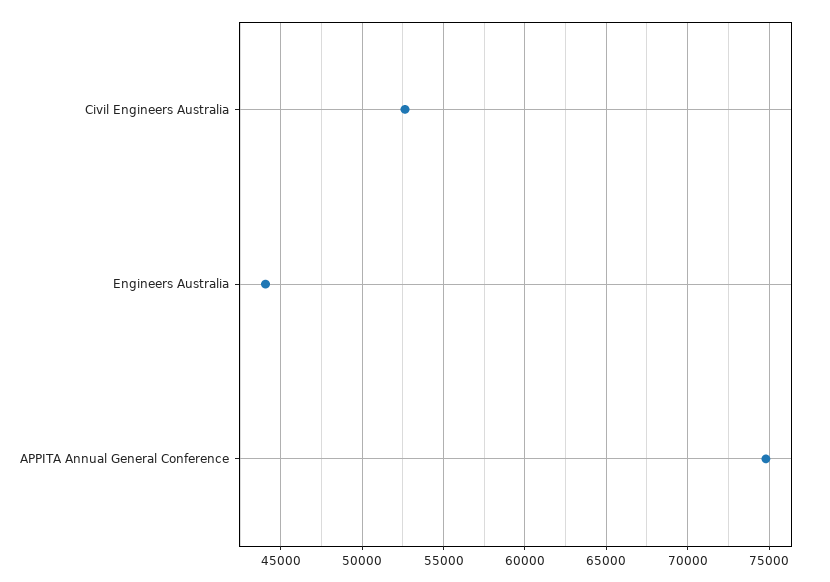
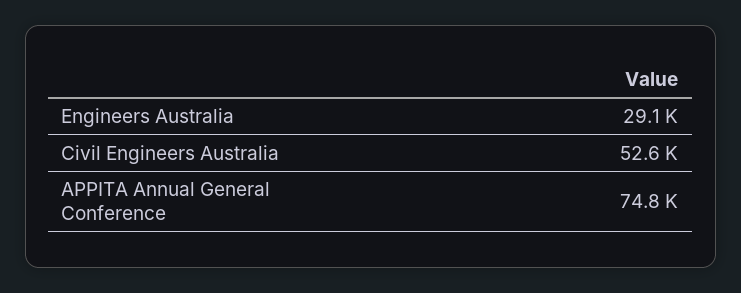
Engineers Australia: 44000 -> 29100

